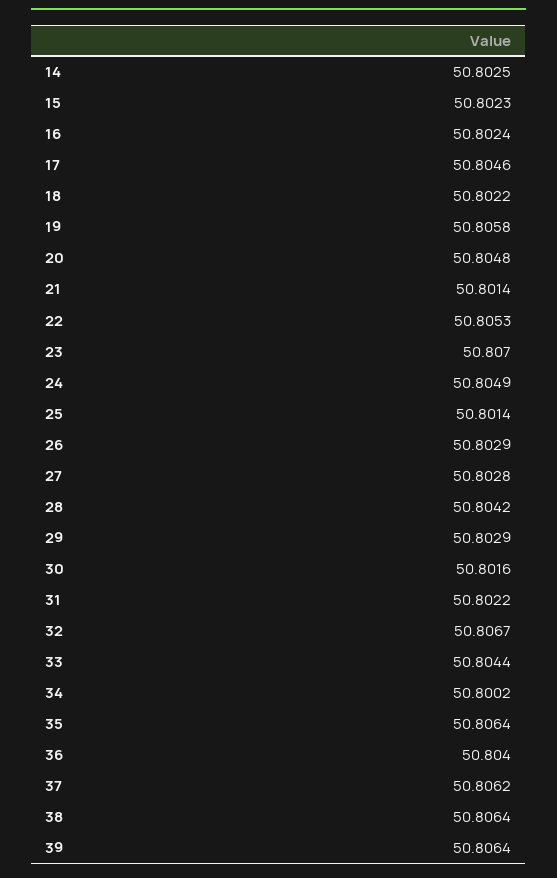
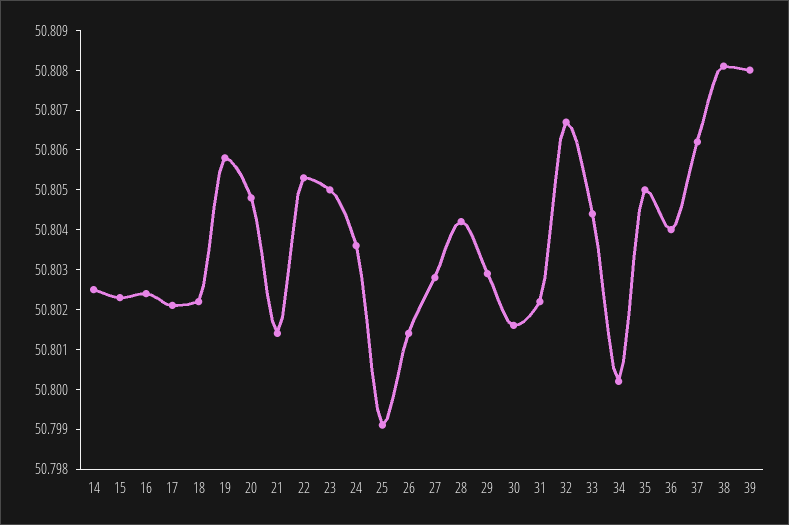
17: 50.8046 -> 50.802
23: 50.807 -> 50.805
24: 50.8049 -> 50.8035
25: 50.8014 -> 50.799
26: 50.8029 -> 50.8015
35: 50.8064 -> 50.805
38: 50.8064 -> 50.808
39: 50.8064 -> 50.808

